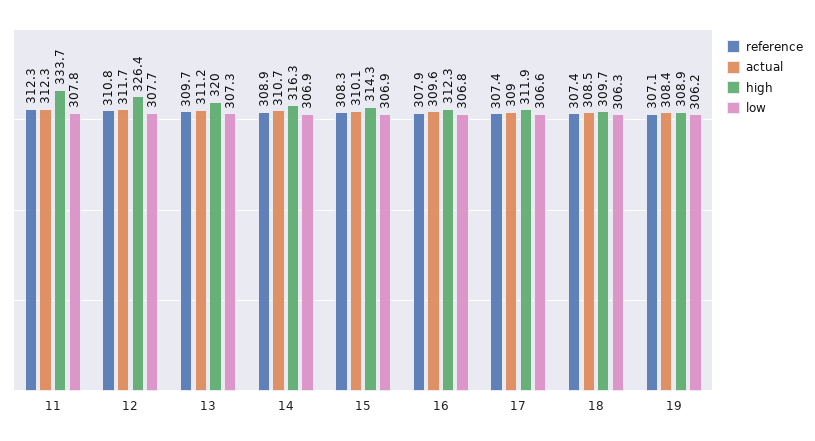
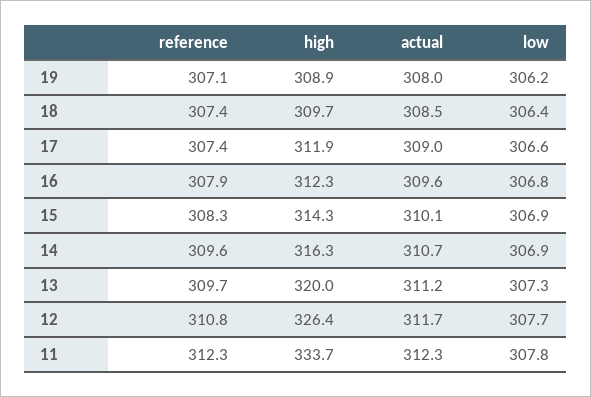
reference, 14: 308.9 -> 309.6
low, 18: 306.3 -> 306.4
actual, 19: 308.4 -> 308

